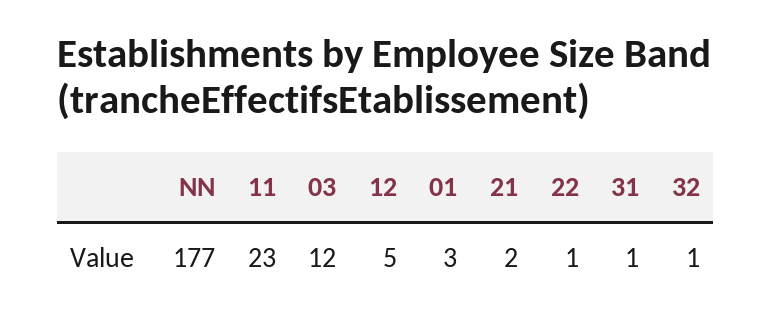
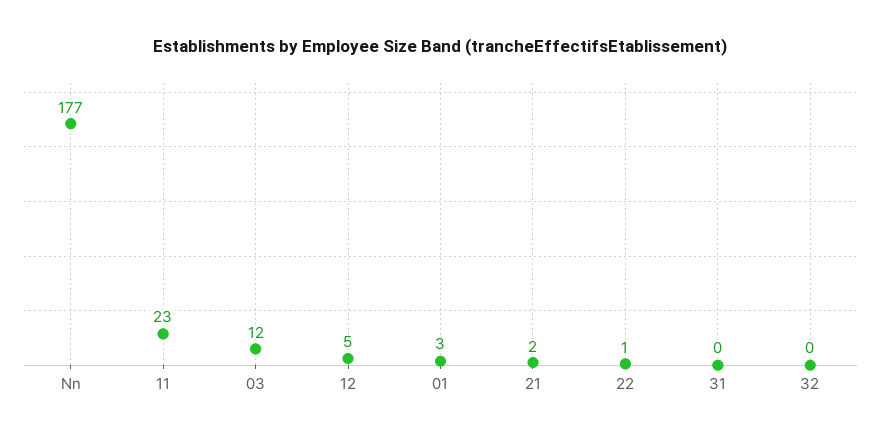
31: 1 -> 0
32: 1 -> 0

